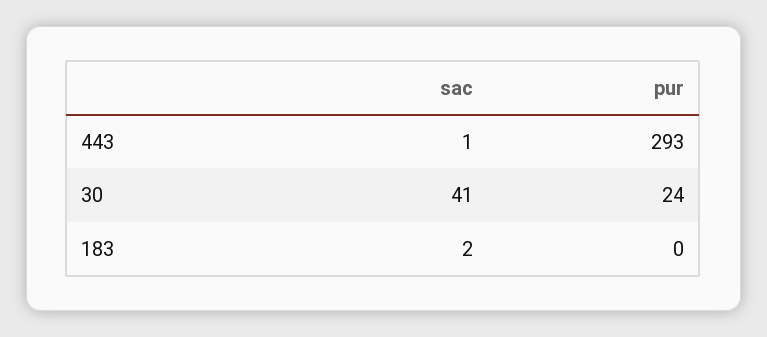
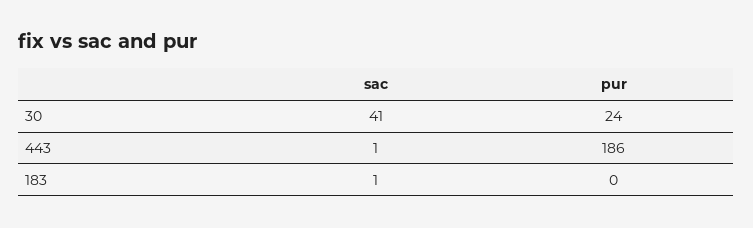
pur, 443: 293 -> 186
sac, 183: 2 -> 1

